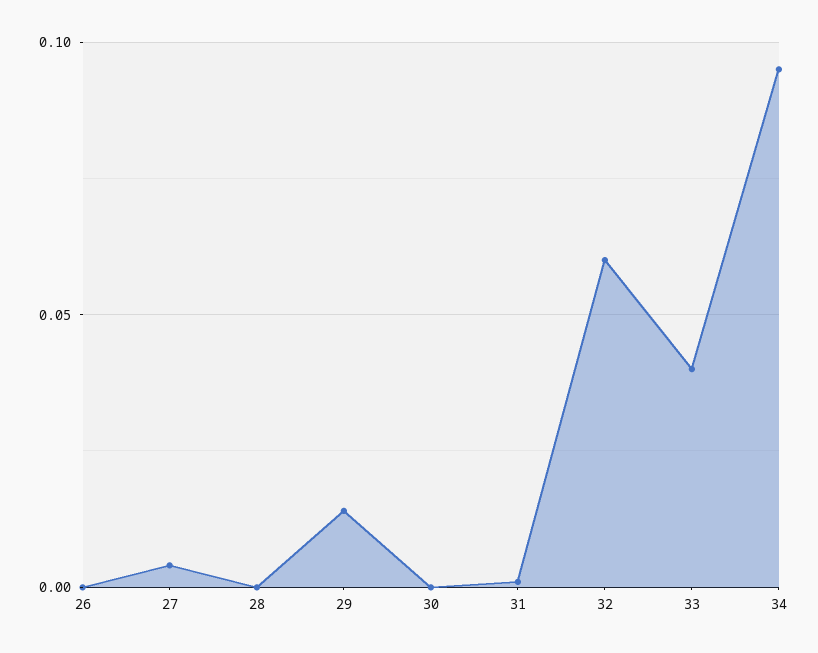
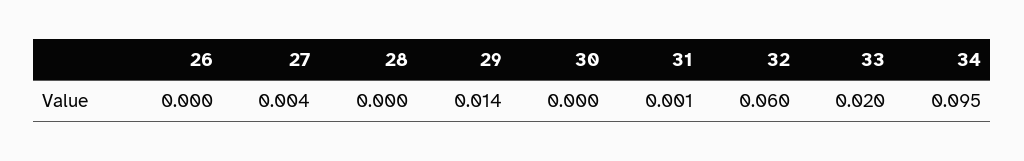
33: 0.04 -> 0.02

